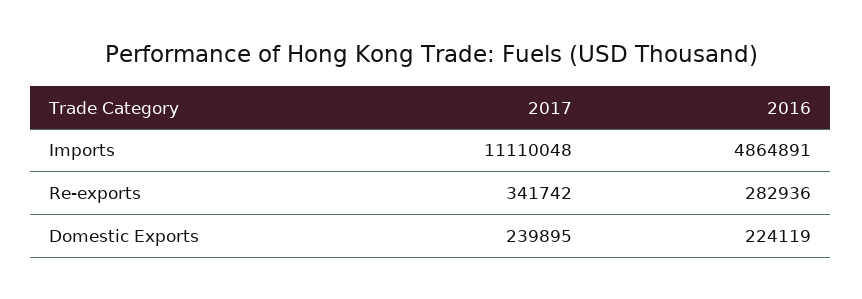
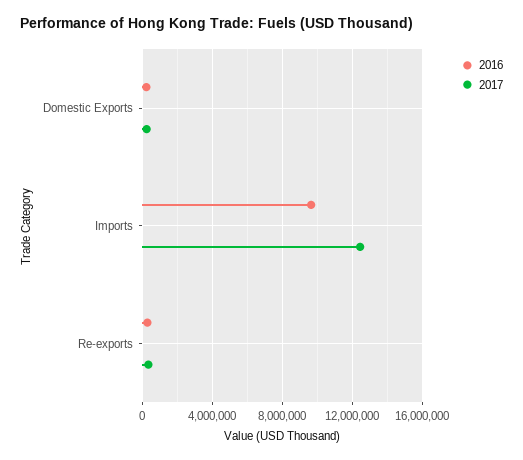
2017, Imports: 11110048 -> 12500000
2016, Imports: 4864891 -> 9500000

